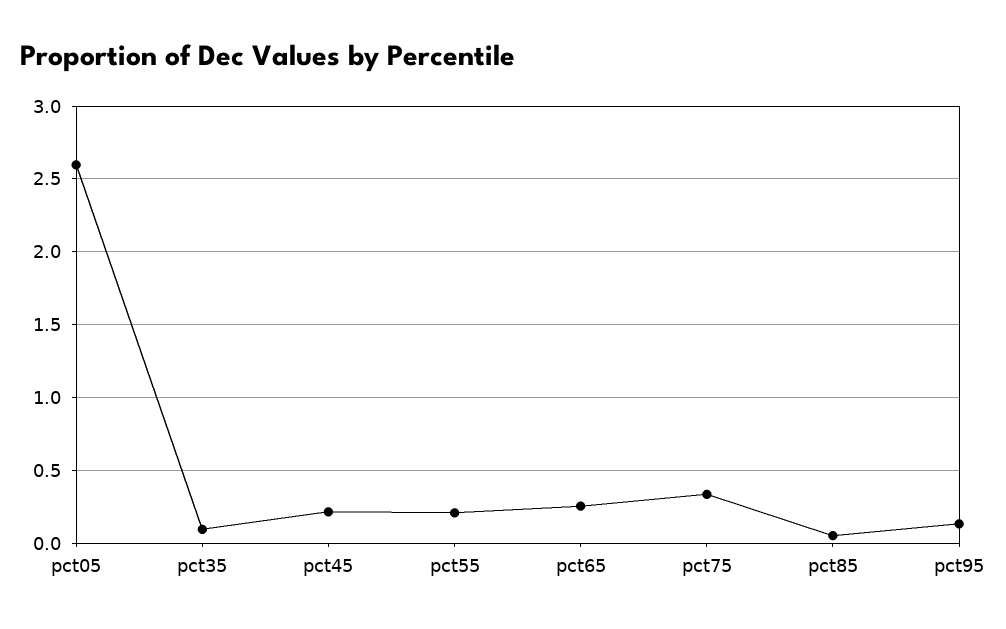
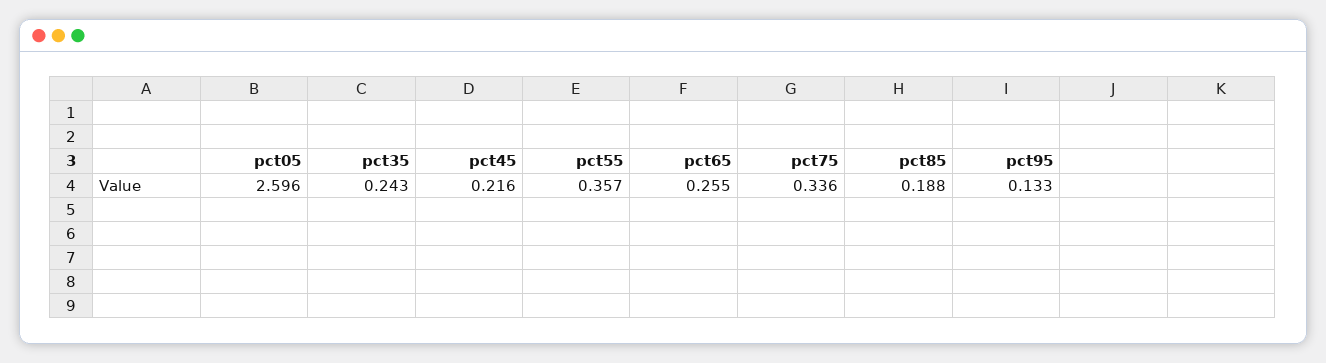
pct35: 0.1 -> 0.243
pct55: 0.2 -> 0.357
pct85: 0.05 -> 0.188

